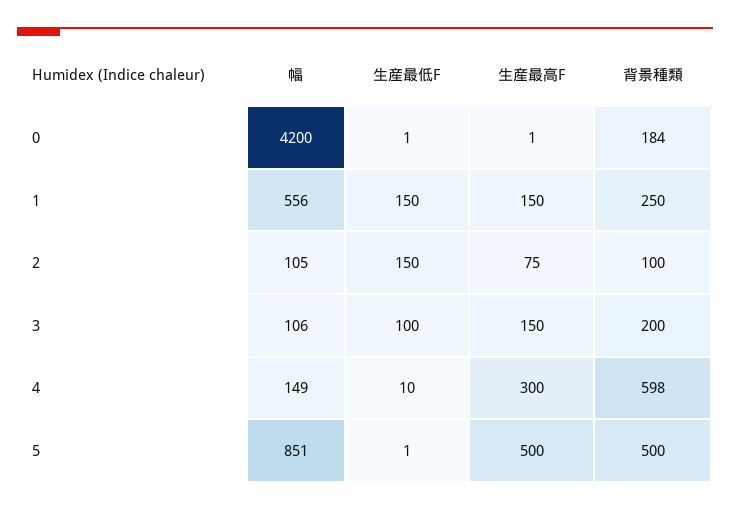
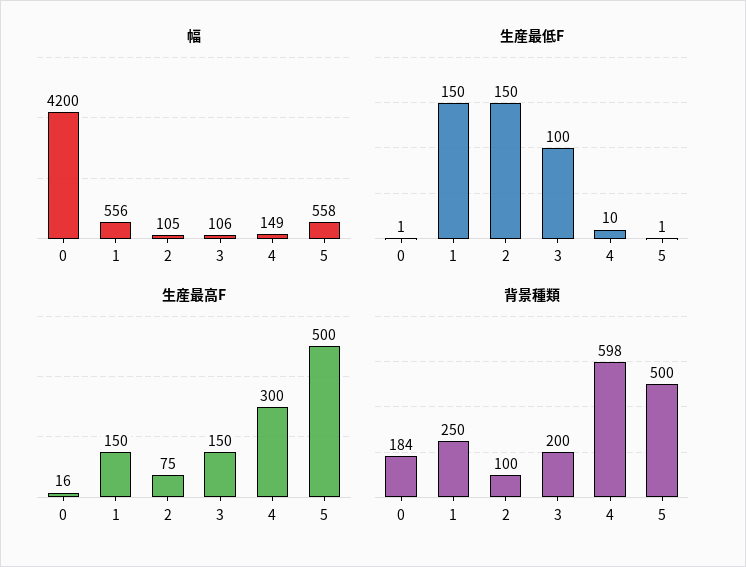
生産最高F, 0: 1 -> 16
幅, 5: 851 -> 558

